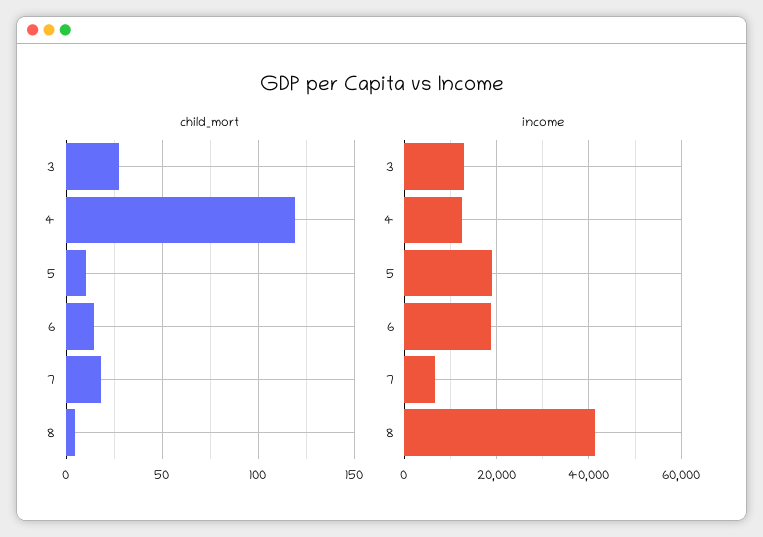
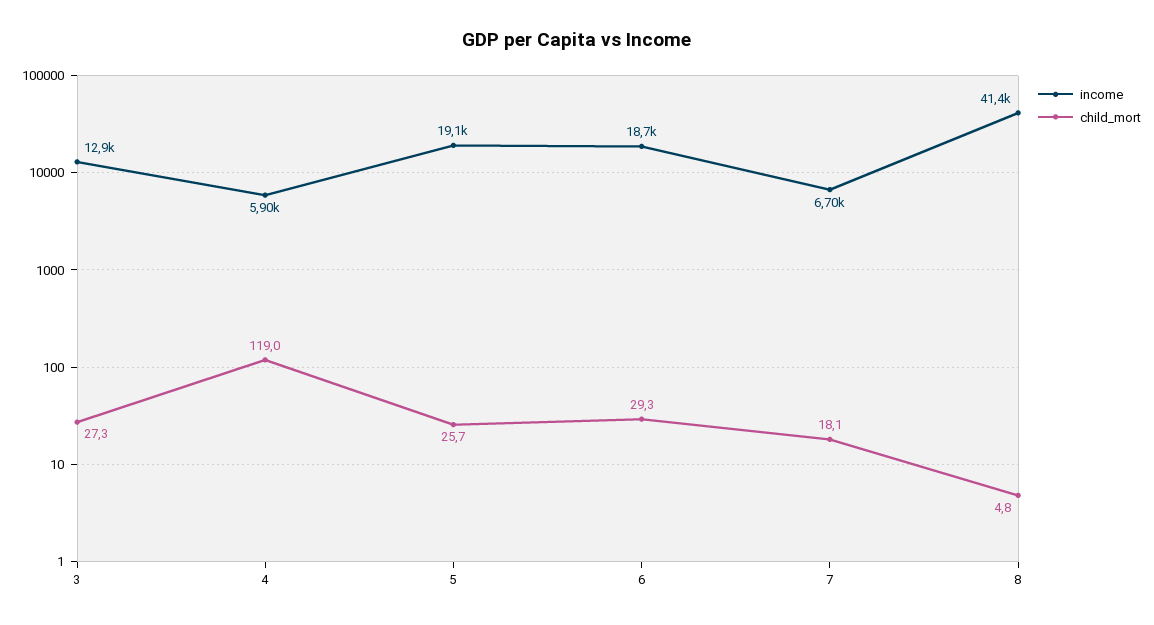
child_mort, 5: 10 -> 25.7
child_mort, 6: 15 -> 29.3
income, 4: 12000 -> 5900

